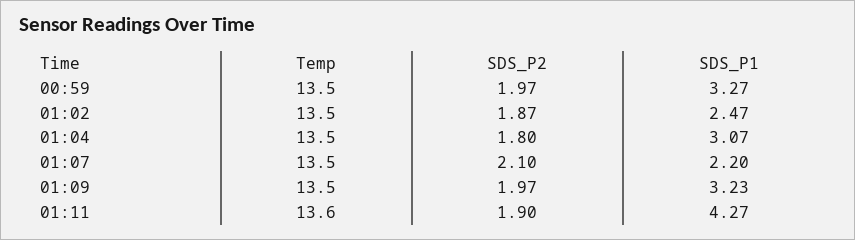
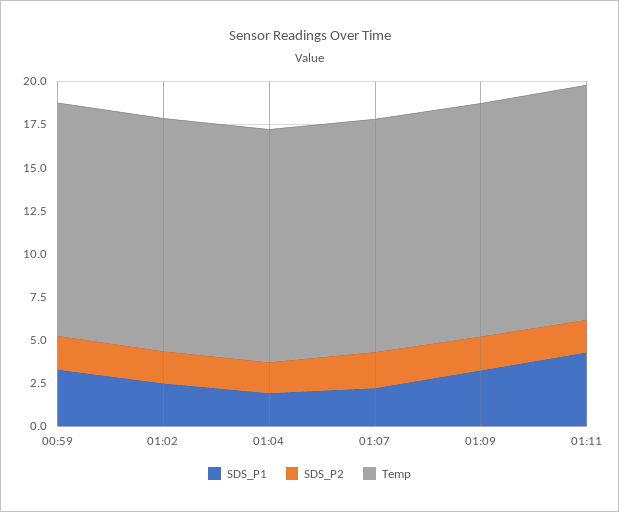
SDS_P1, 01:04: 3.07 -> 2

